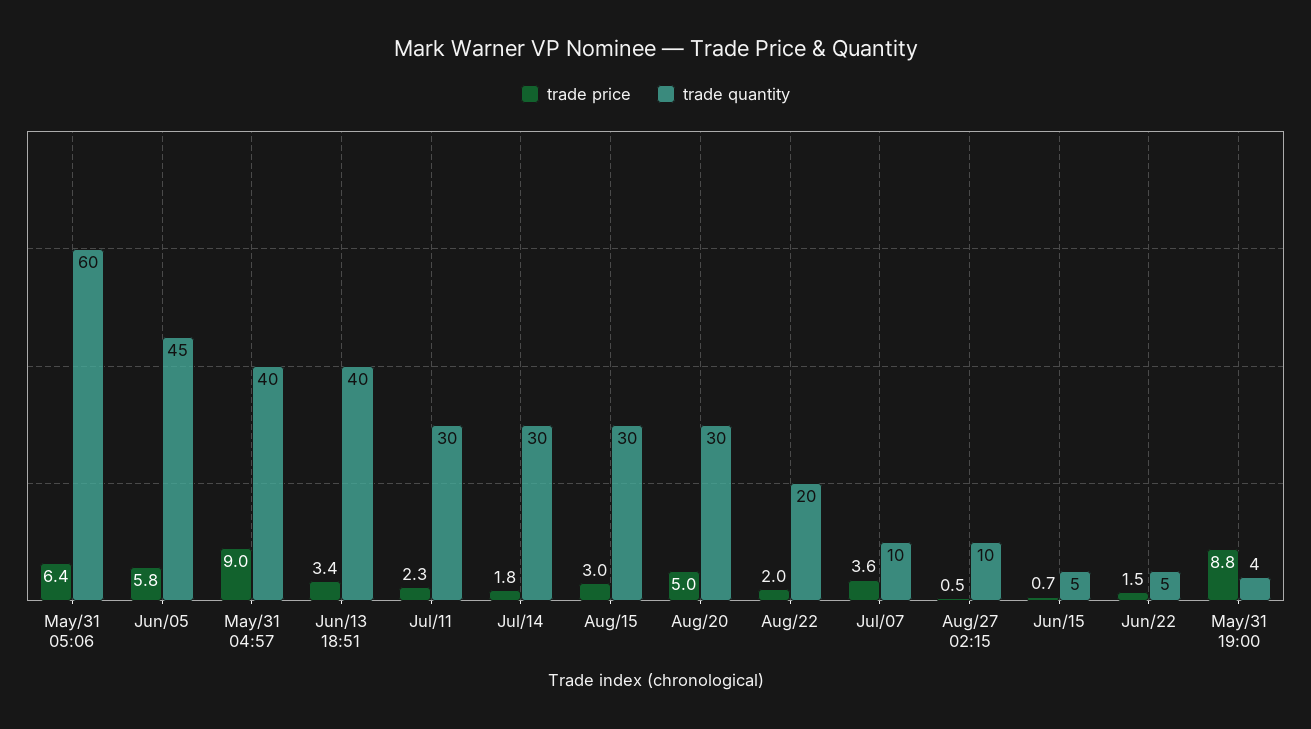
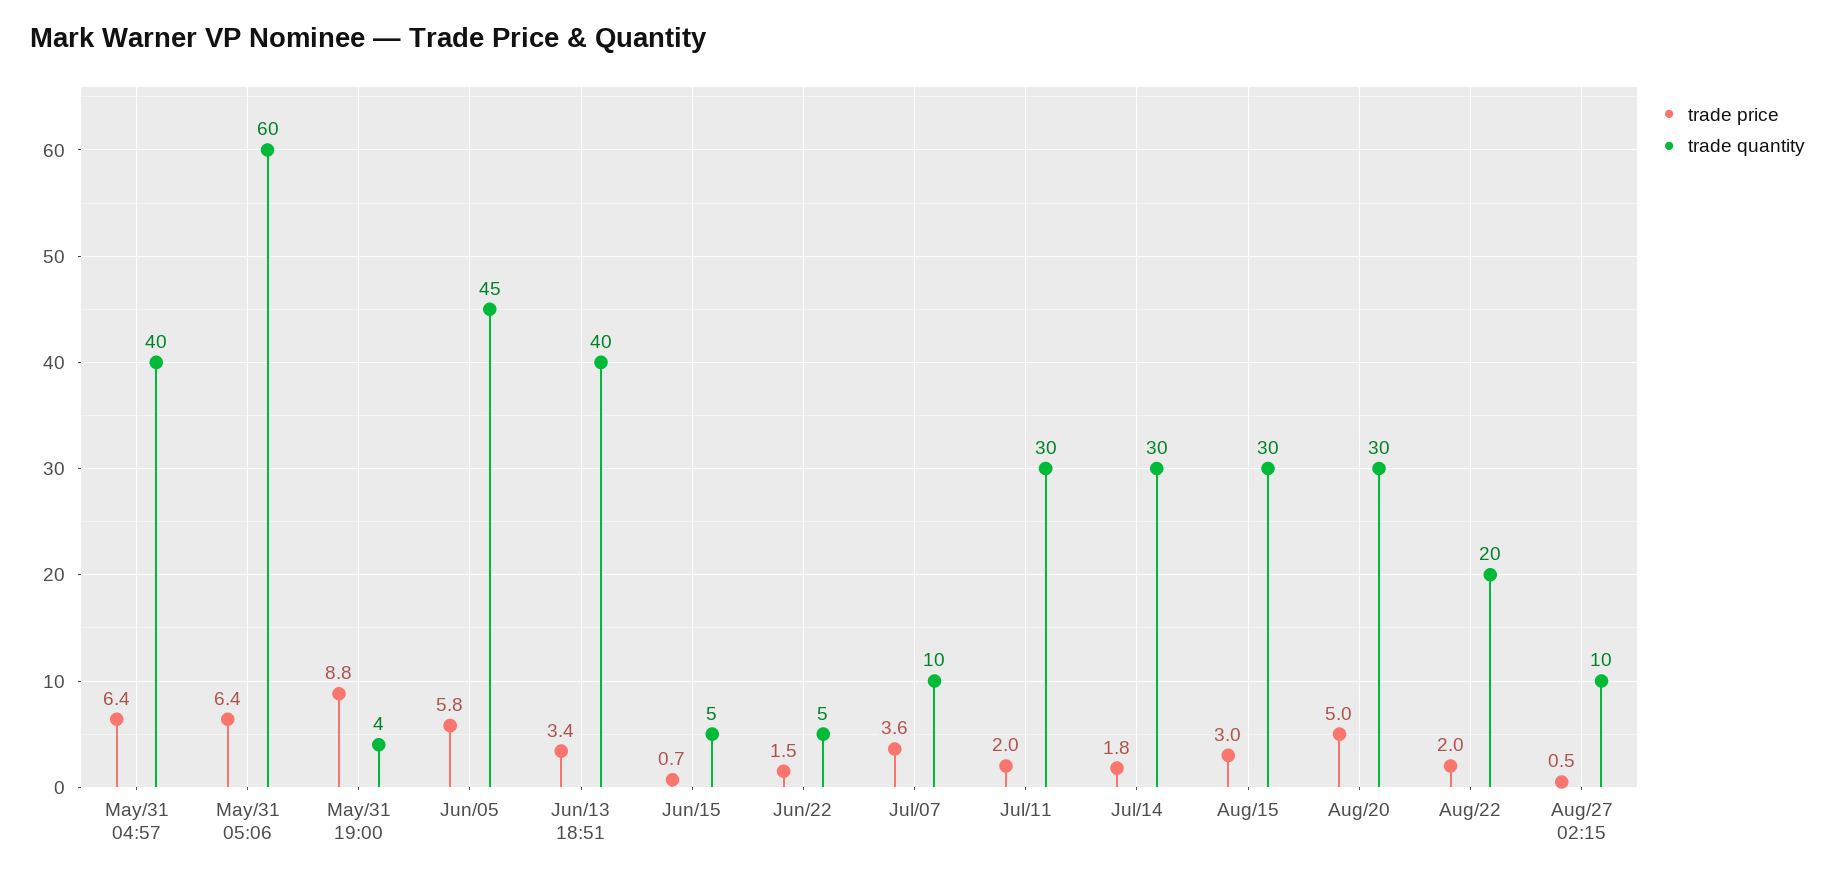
trade price, May/31 04:57: 9 -> 6.4
trade price, Jul/11: 2.3 -> 2

